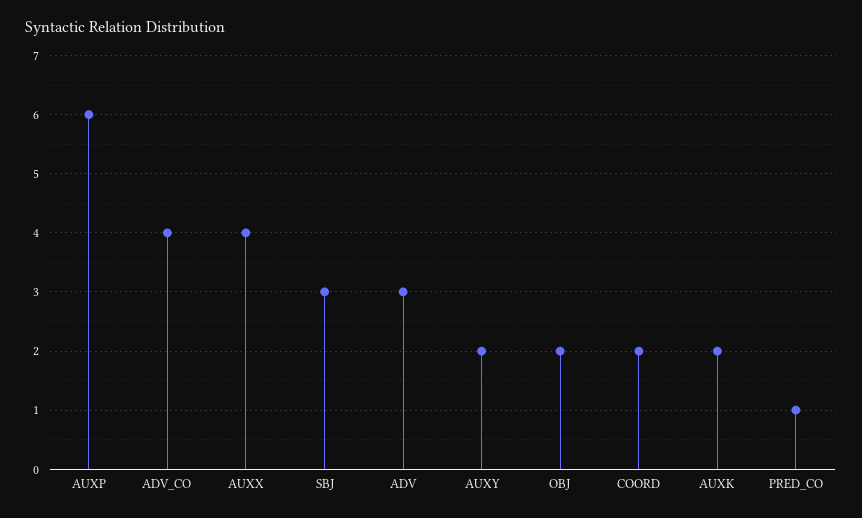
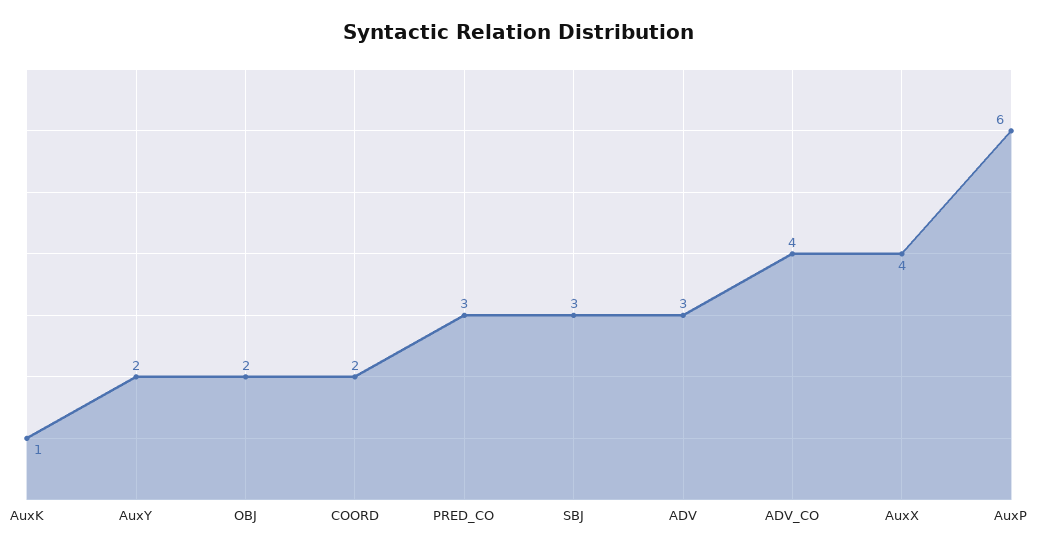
AUXK: 2 -> 1
PRED_CO: 1 -> 3

